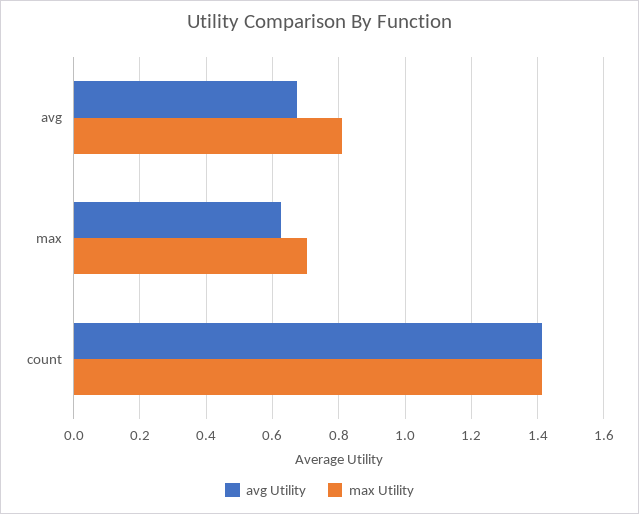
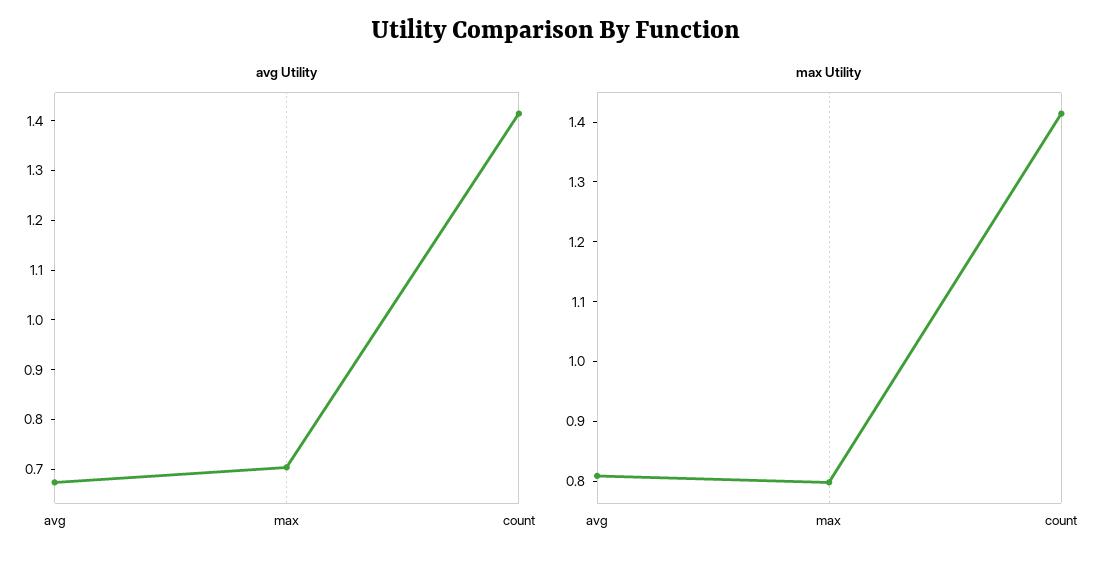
avg Utility, max: 0.62 -> 0.7
max Utility, max: 0.7 -> 0.8

